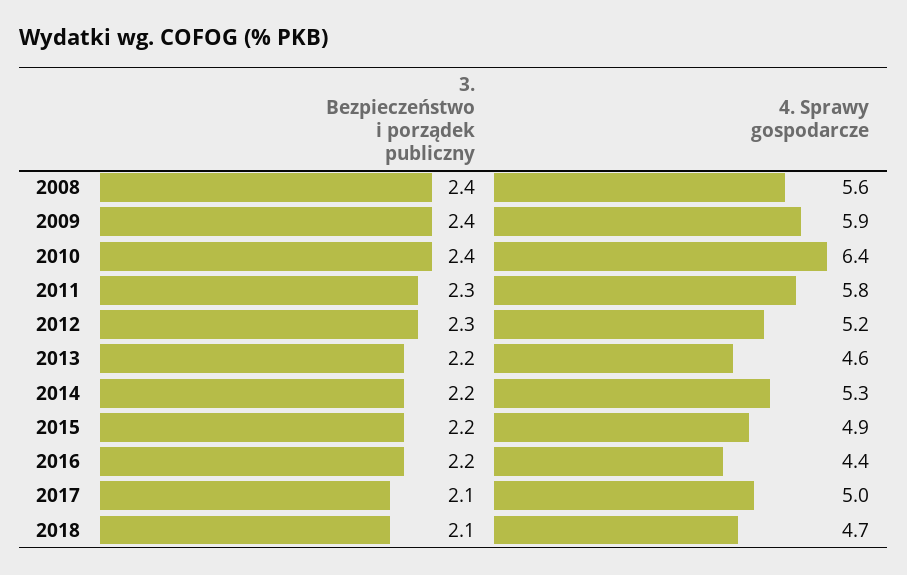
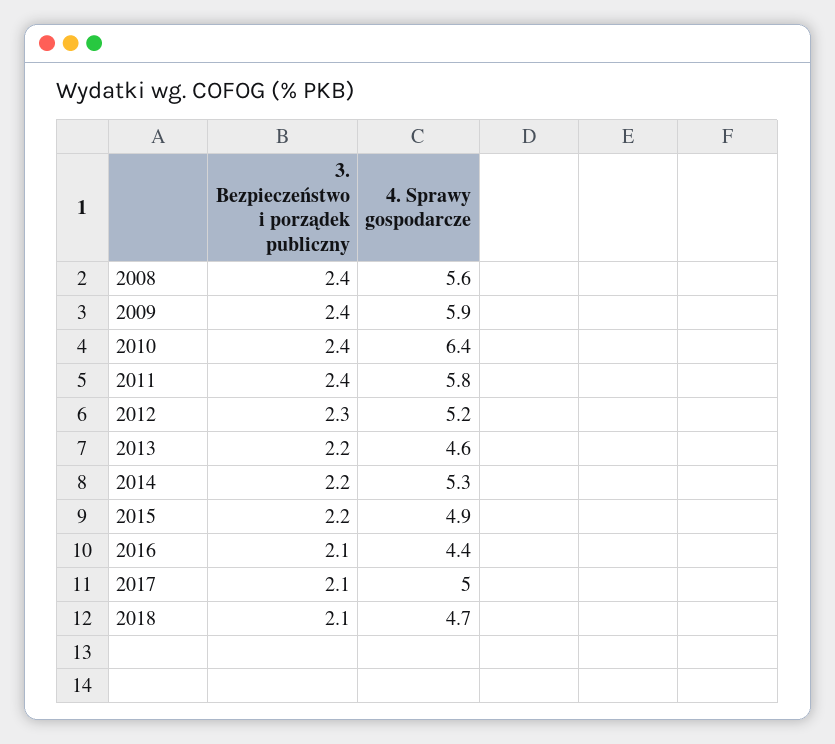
3. Bezpieczeństwo i porządek publiczny, 2011: 2.3 -> 2.4
3. Bezpieczeństwo i porządek publiczny, 2016: 2.2 -> 2.1

